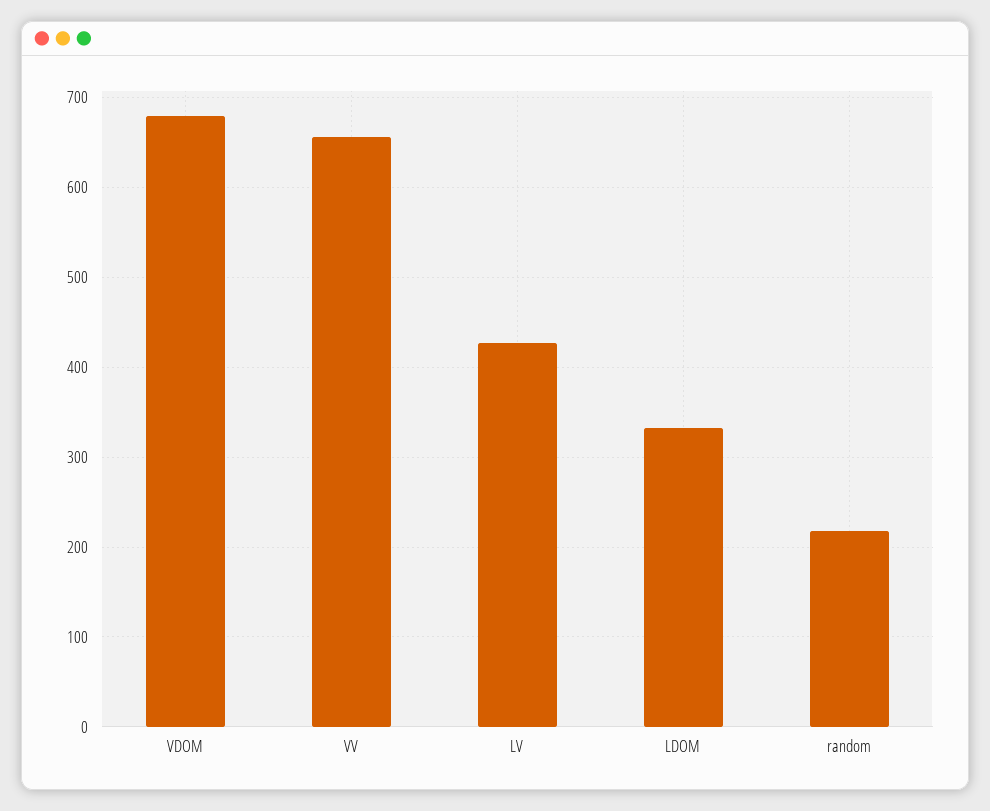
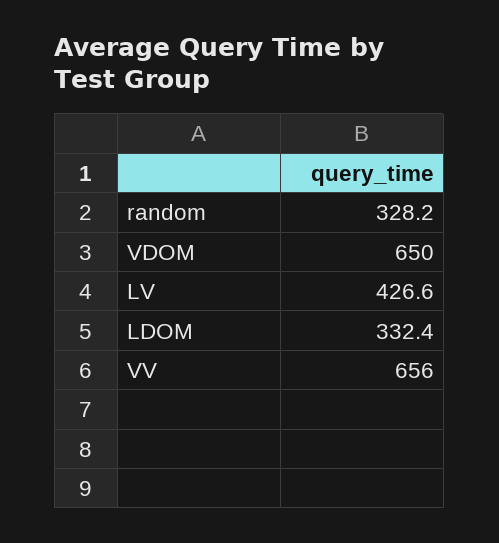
VDOM: 680 -> 650
random: 220 -> 328.2

